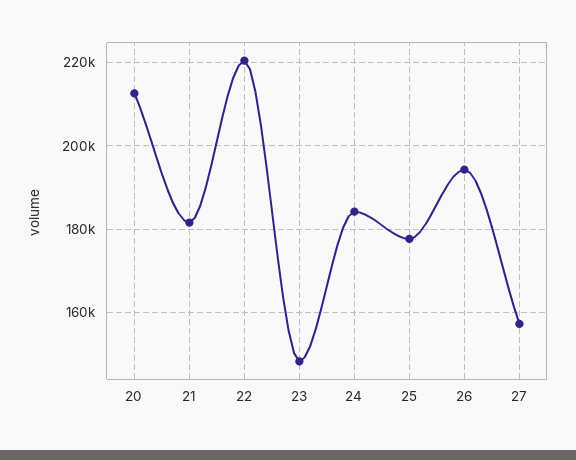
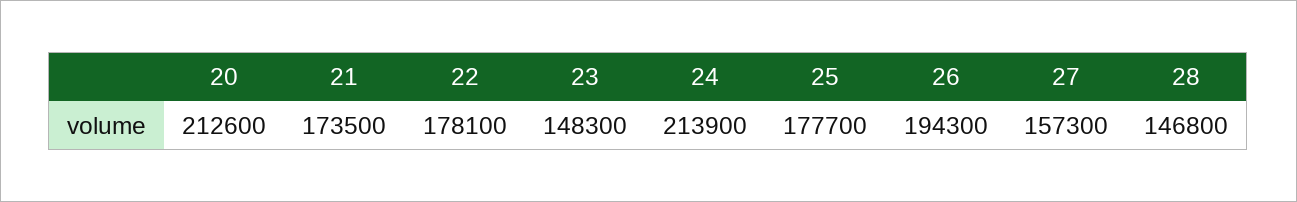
21: 182000 -> 173500
22: 220000 -> 178100
24: 184000 -> 213900
28: none -> 146800

